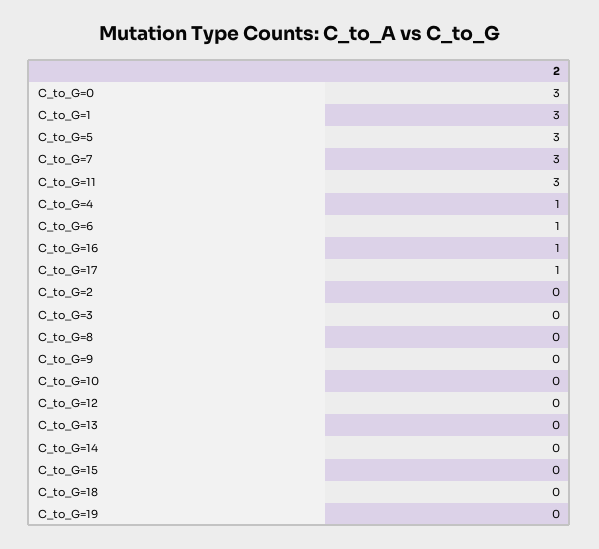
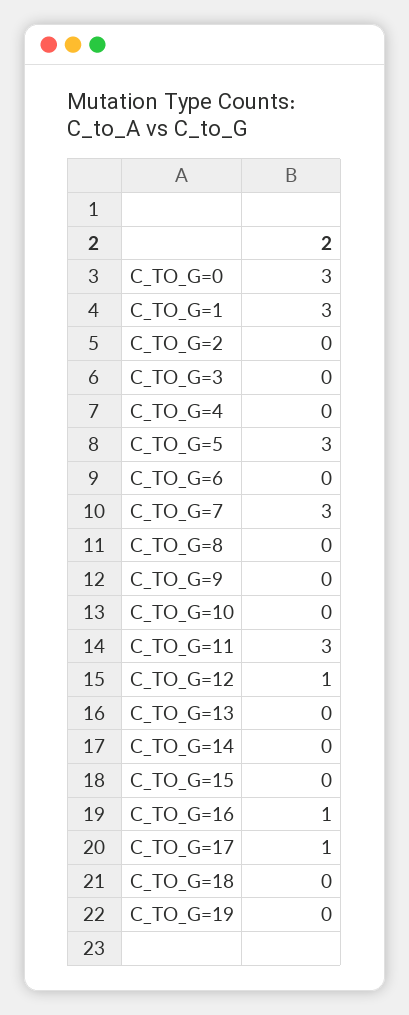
C_to_G=4: 1 -> 0
C_to_G=6: 1 -> 0
C_to_G=12: 0 -> 1

